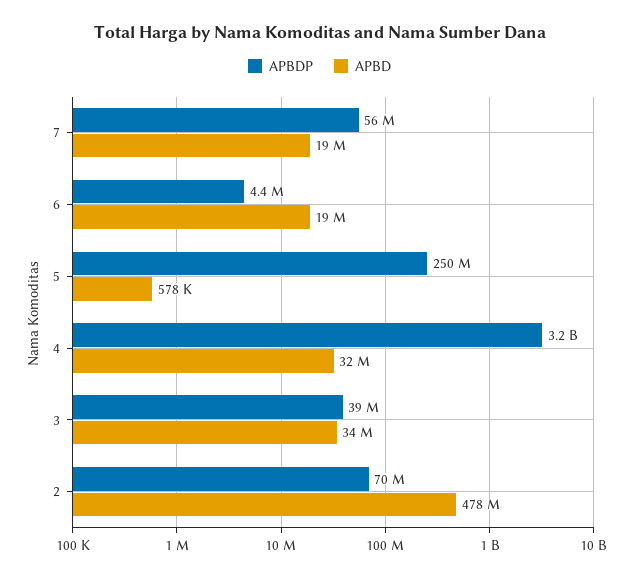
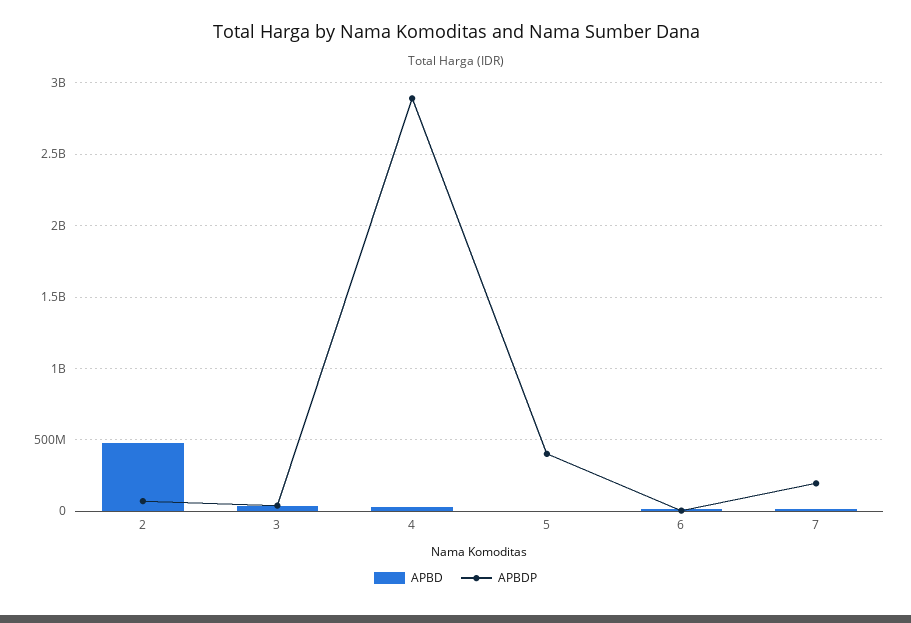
APBDP, 7: 56000000 -> 200000000
APBDP, 5: 250000000 -> 400000000
APBDP, 4: 3200000000 -> 2900000000

